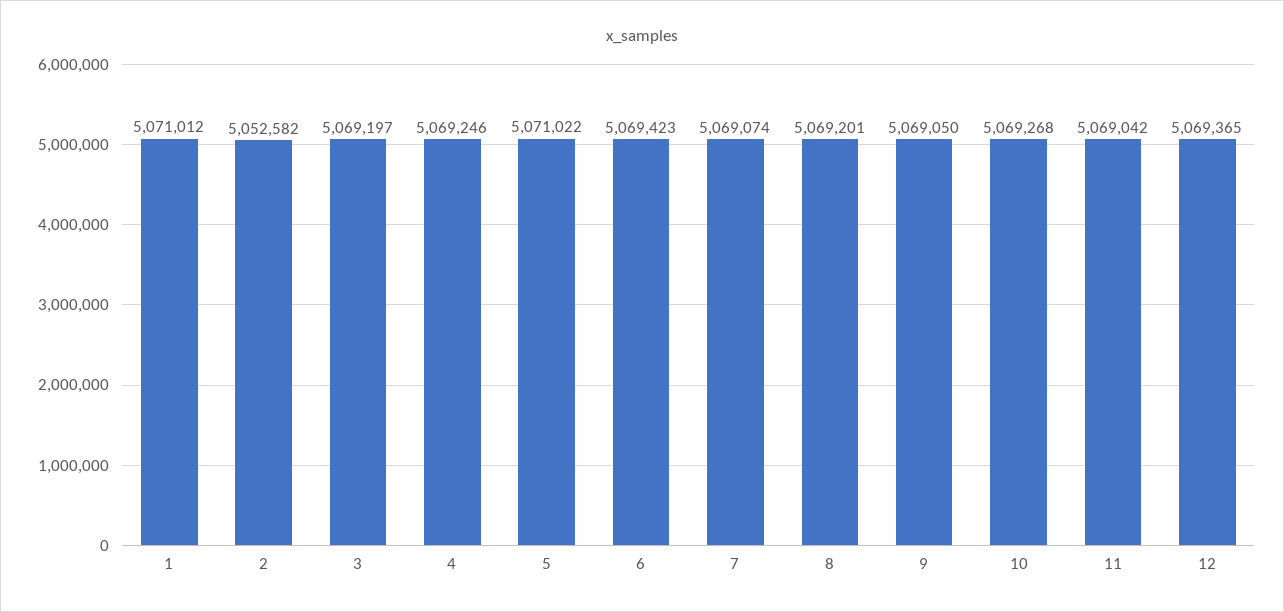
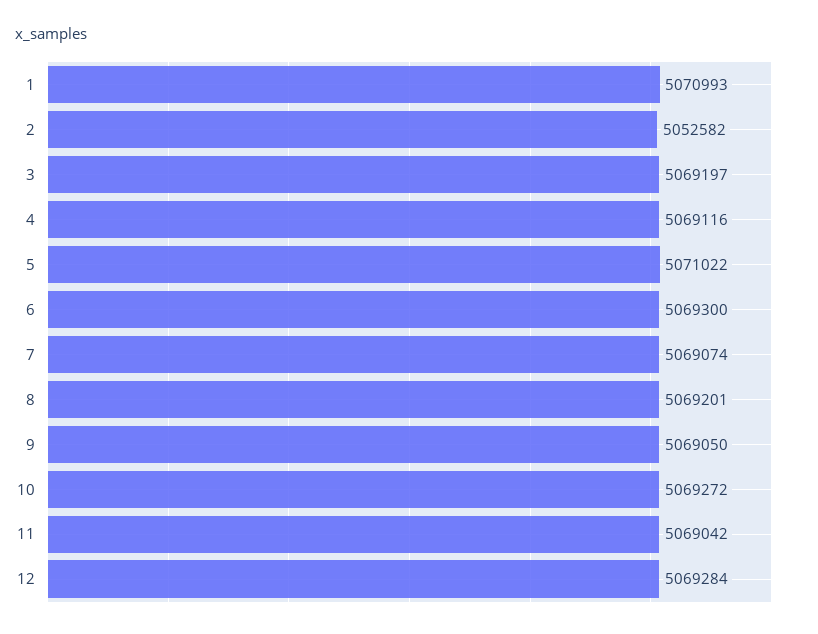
1: 5071012 -> 5070993
4: 5069246 -> 5069116
6: 5069423 -> 5069300
10: 5069268 -> 5069272
12: 5069365 -> 5069284

